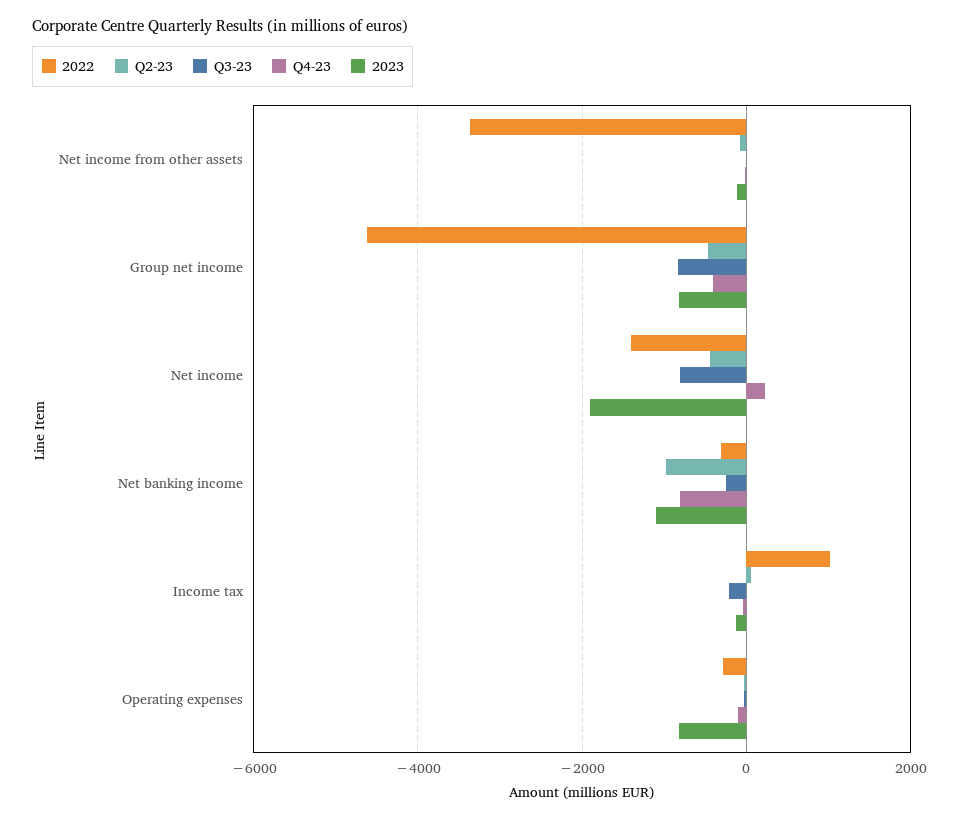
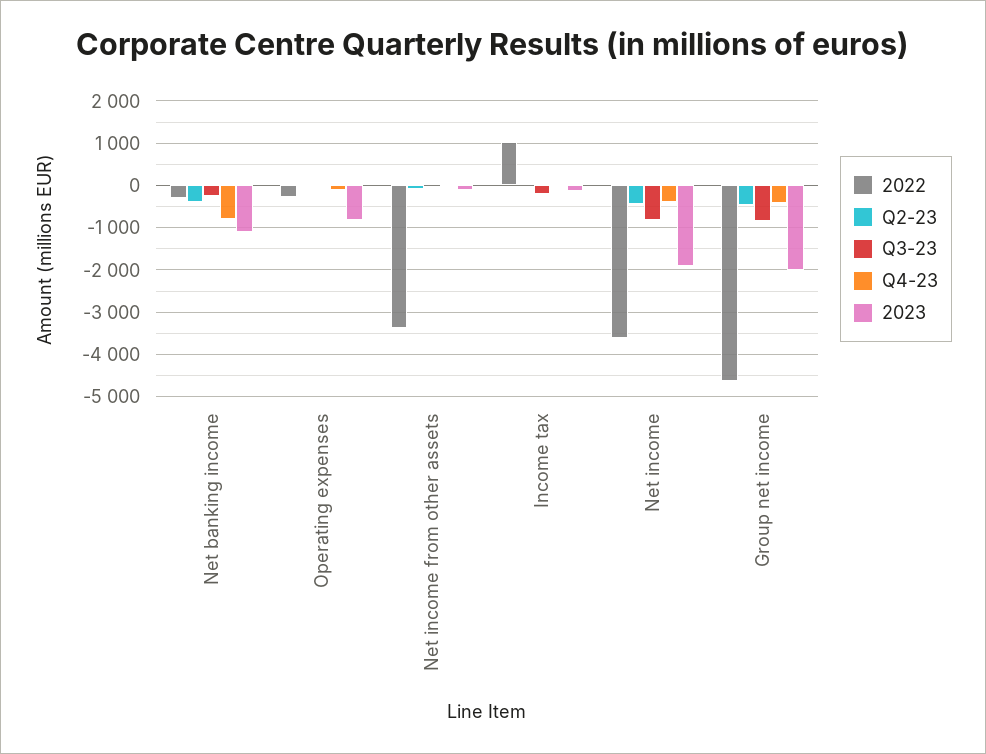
2023, Group net income: -800 -> -2000
2022, Net income: -1400 -> -3600
Q4-23, Net income: 200 -> -400
Q2-23, Net banking income: -1000 -> -400

